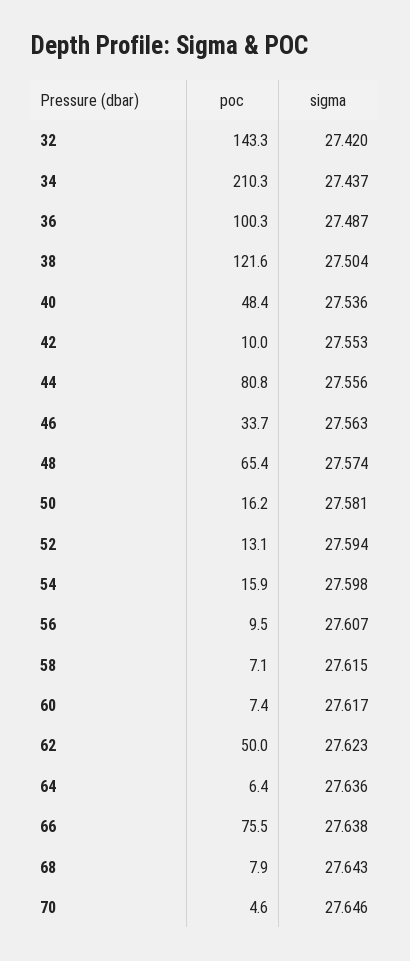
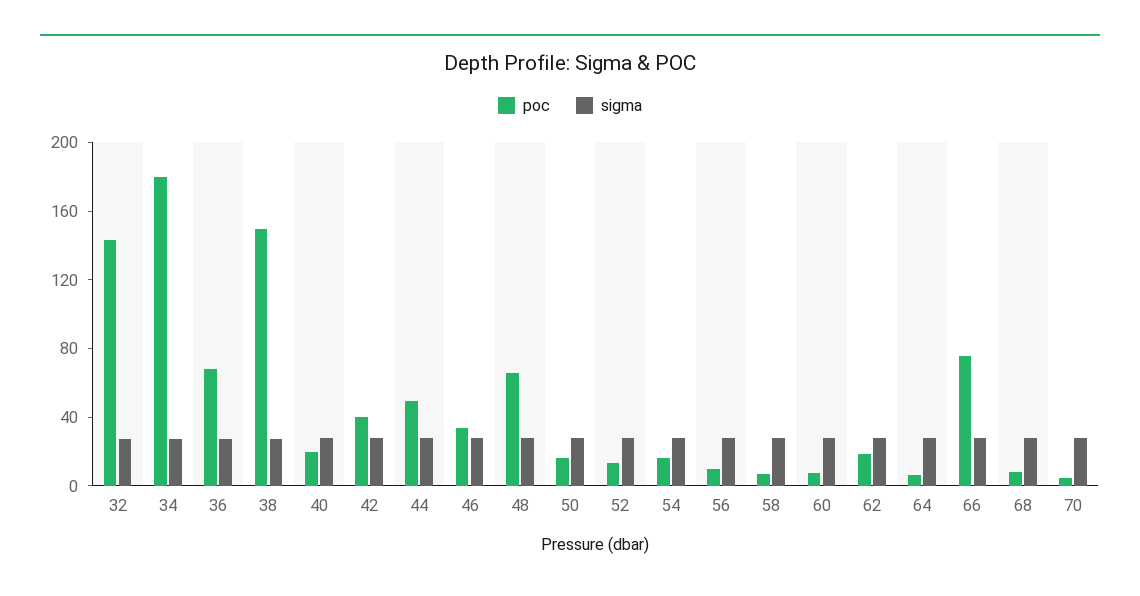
poc, 34: 210.3 -> 180
poc, 36: 100.3 -> 70
poc, 38: 121.6 -> 150
poc, 40: 48.4 -> 20
poc, 42: 10 -> 40
poc, 44: 80.8 -> 50
poc, 62: 50 -> 20

